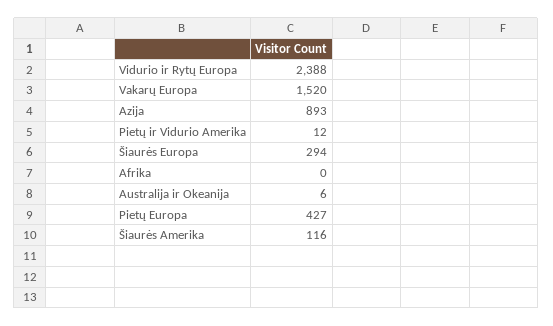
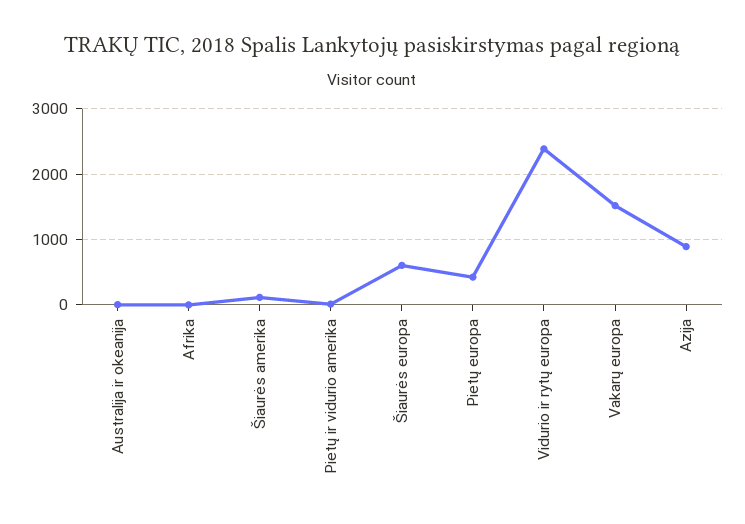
Šiaurės Europa: 294 -> 600

